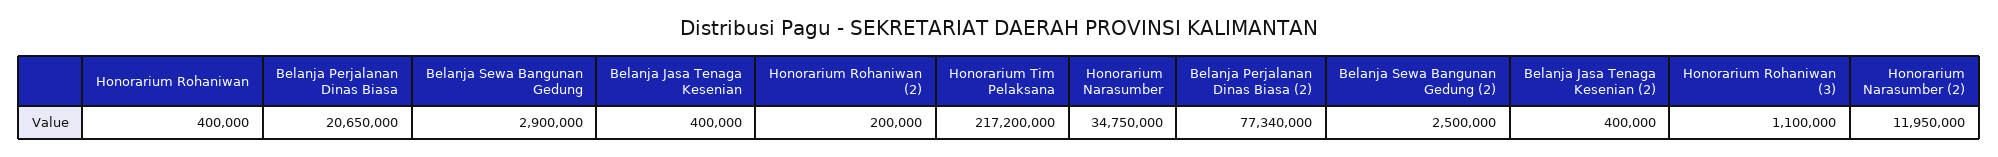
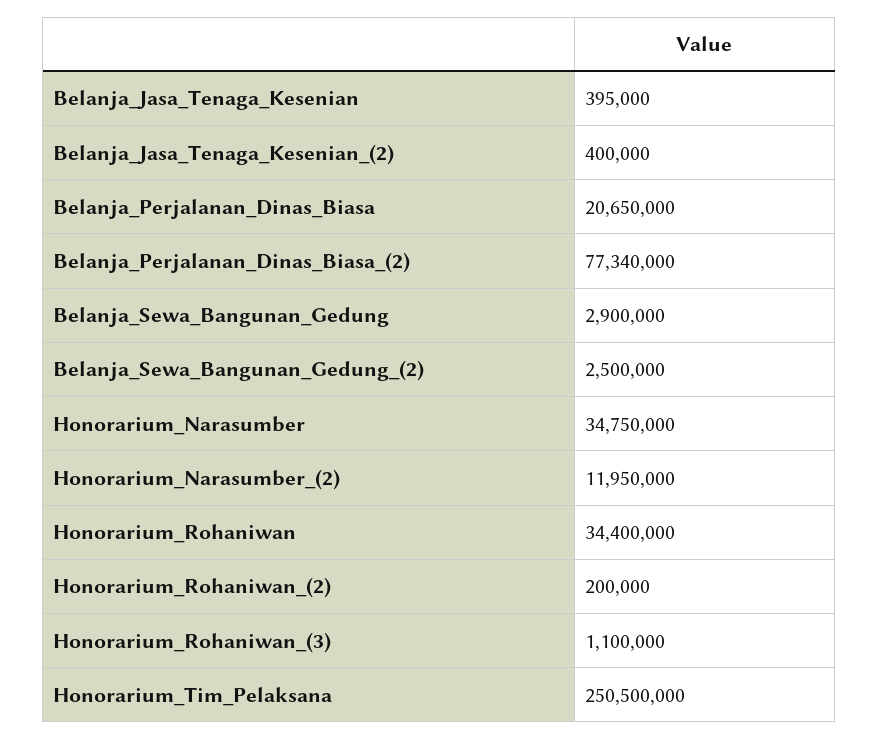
Honorarium Rohaniwan: 400000 -> 34400000
Belanja Jasa Tenaga Kesenian: 400000 -> 395000
Honorarium Tim Pelaksana: 217200000 -> 250500000

